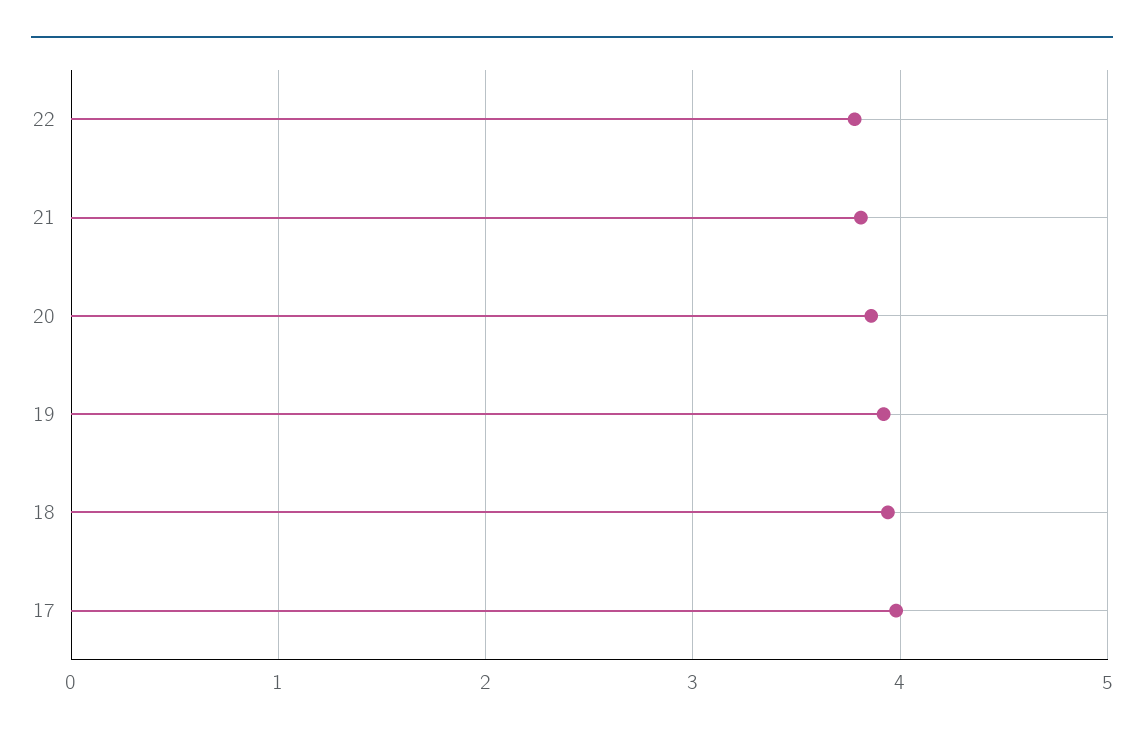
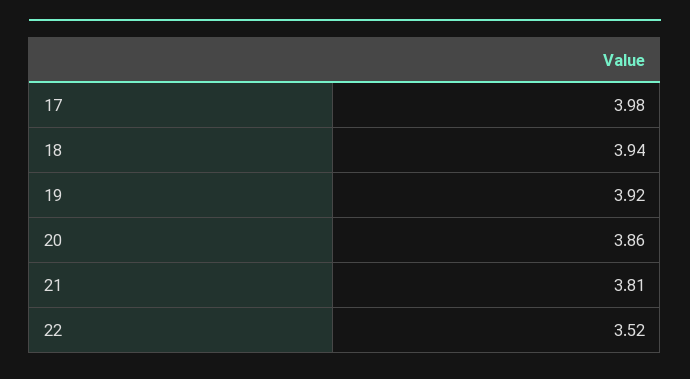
22: 3.8 -> 3.52

